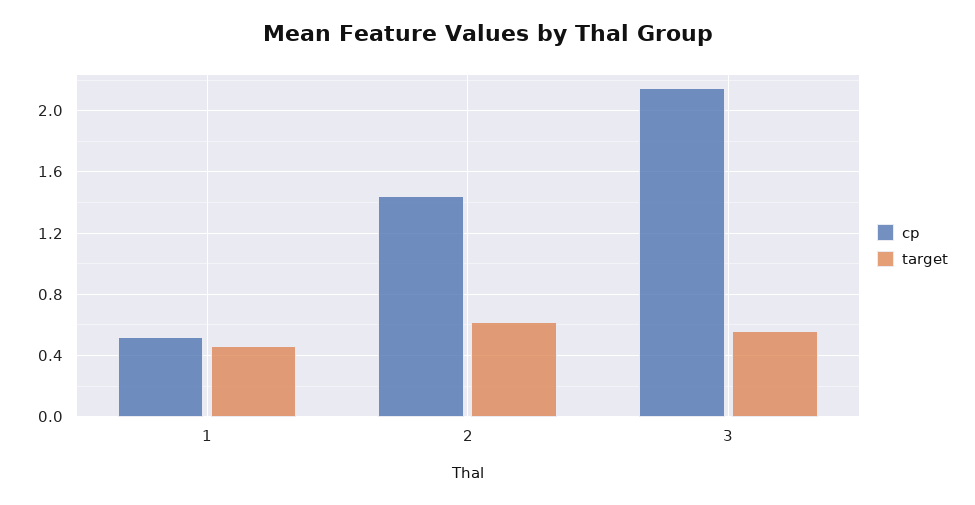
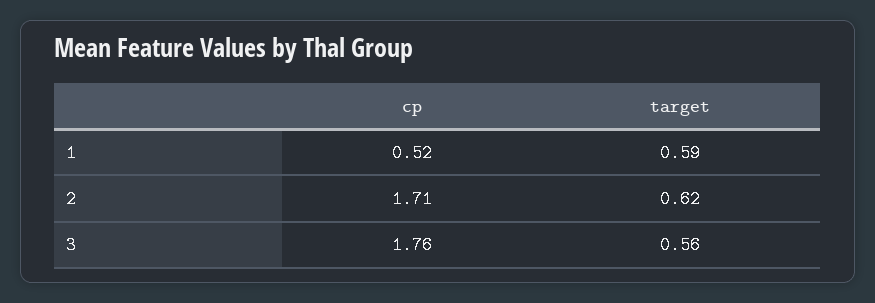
target, 1: 0.45 -> 0.59
cp, 2: 1.45 -> 1.71
cp, 3: 2.15 -> 1.76

